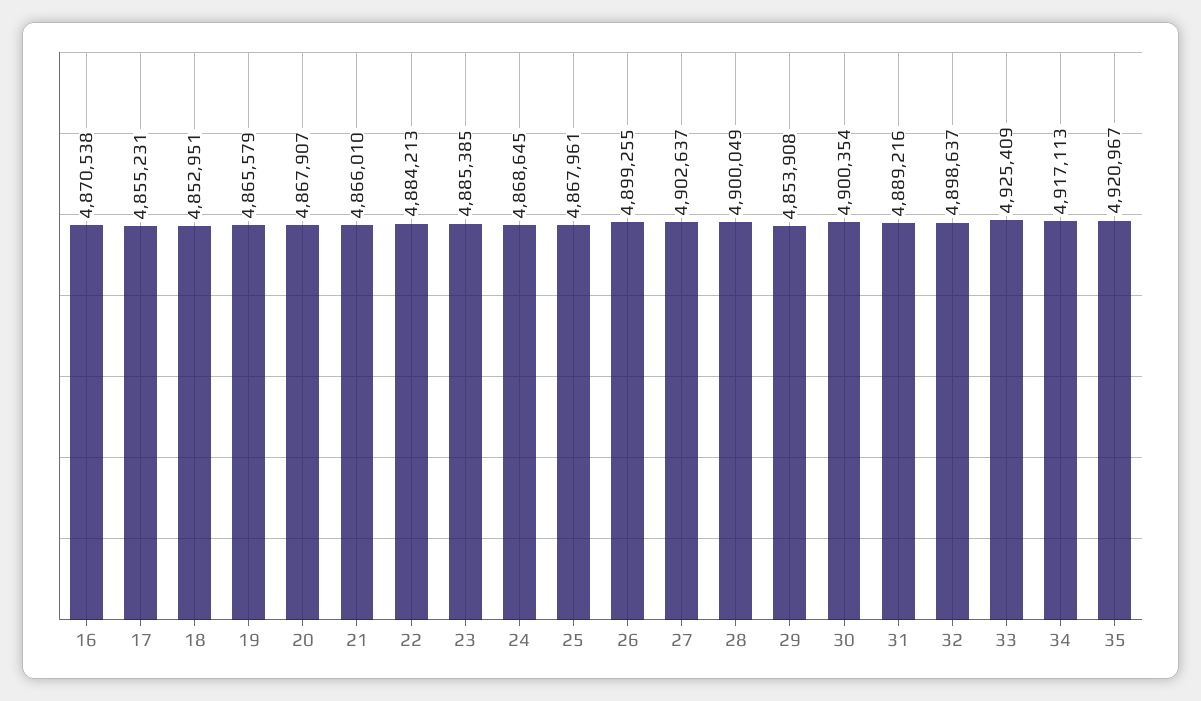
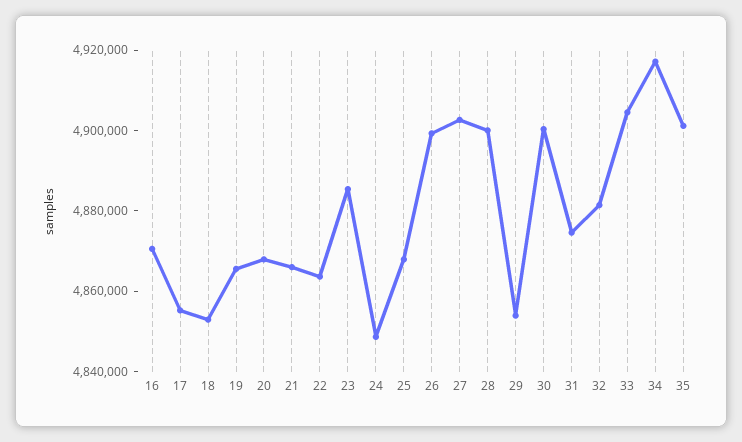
22: 4884213 -> 4865000
24: 4868645 -> 4850000
31: 4889216 -> 4875000
32: 4898637 -> 4880000
33: 4925409 -> 4905000
35: 4920967 -> 4900000

